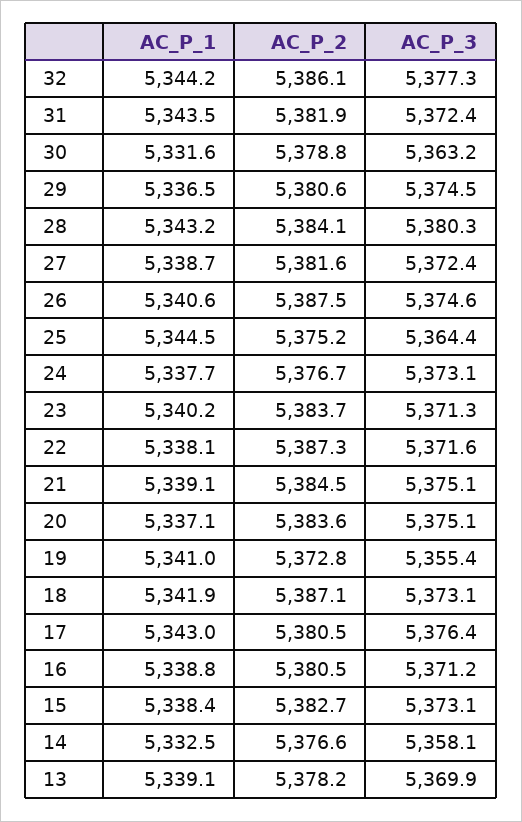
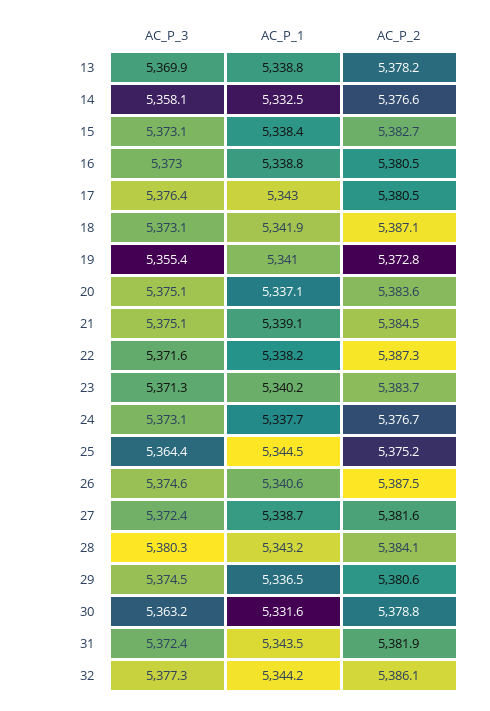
AC_P_1, 22: 5338.1 -> 5338.2
AC_P_3, 16: 5371.2 -> 5373
AC_P_1, 13: 5339.1 -> 5338.8

